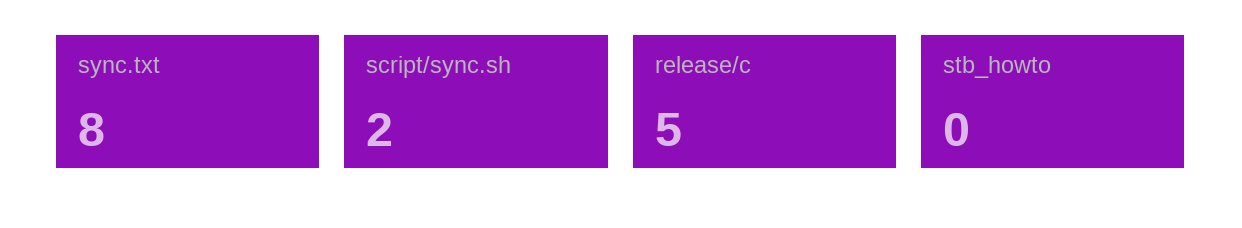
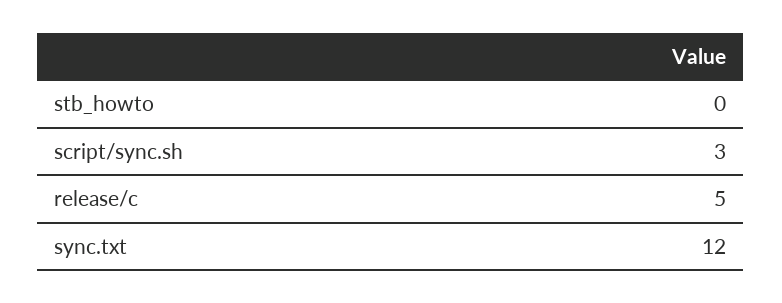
sync.txt: 8 -> 12
script/sync.sh: 2 -> 3

